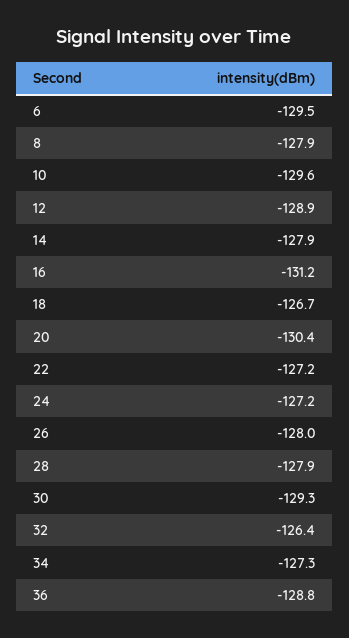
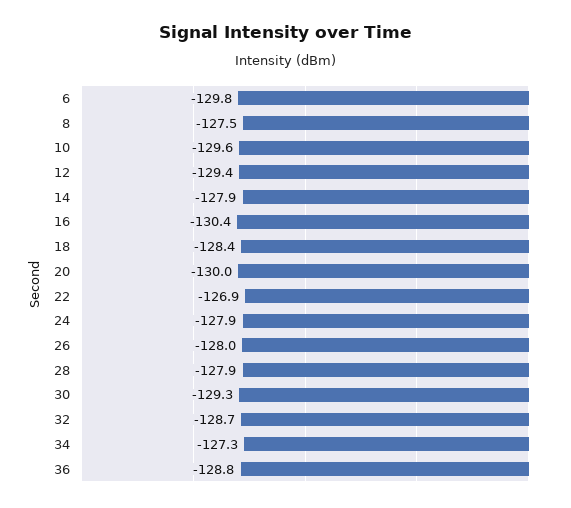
6: -129.5 -> -129.8
8: -127.9 -> -127.5
12: -128.9 -> -129.4
16: -131.2 -> -130.4
18: -126.7 -> -128.4
20: -130.4 -> -130
22: -127.2 -> -126.9
24: -127.2 -> -127.9
32: -126.4 -> -128.7

